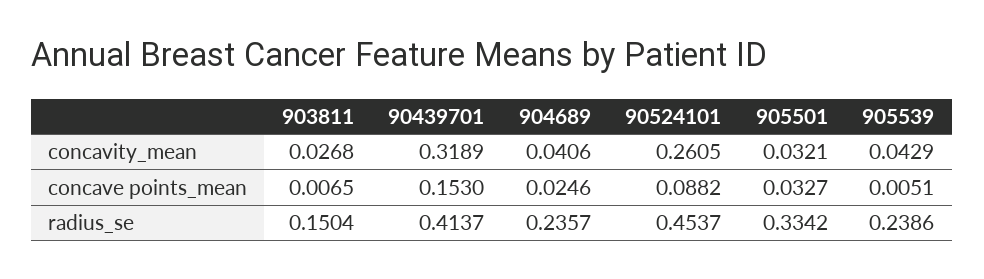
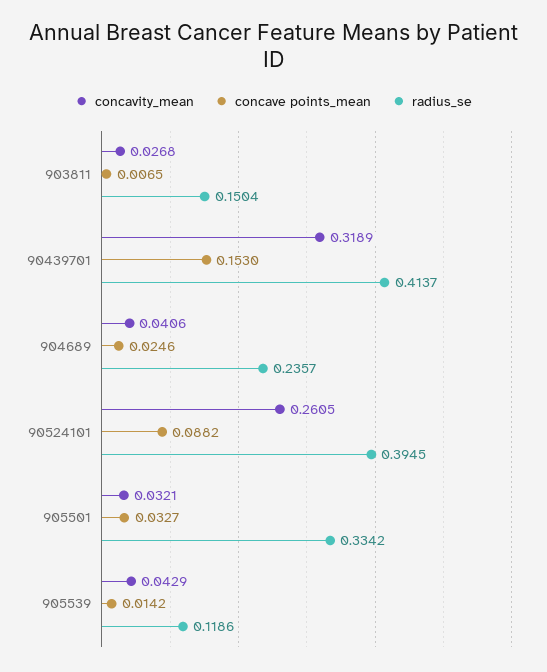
concave points_mean, 905539: 0.0051 -> 0.0142
radius_se, 90524101: 0.4537 -> 0.3945
radius_se, 905539: 0.2386 -> 0.1186

